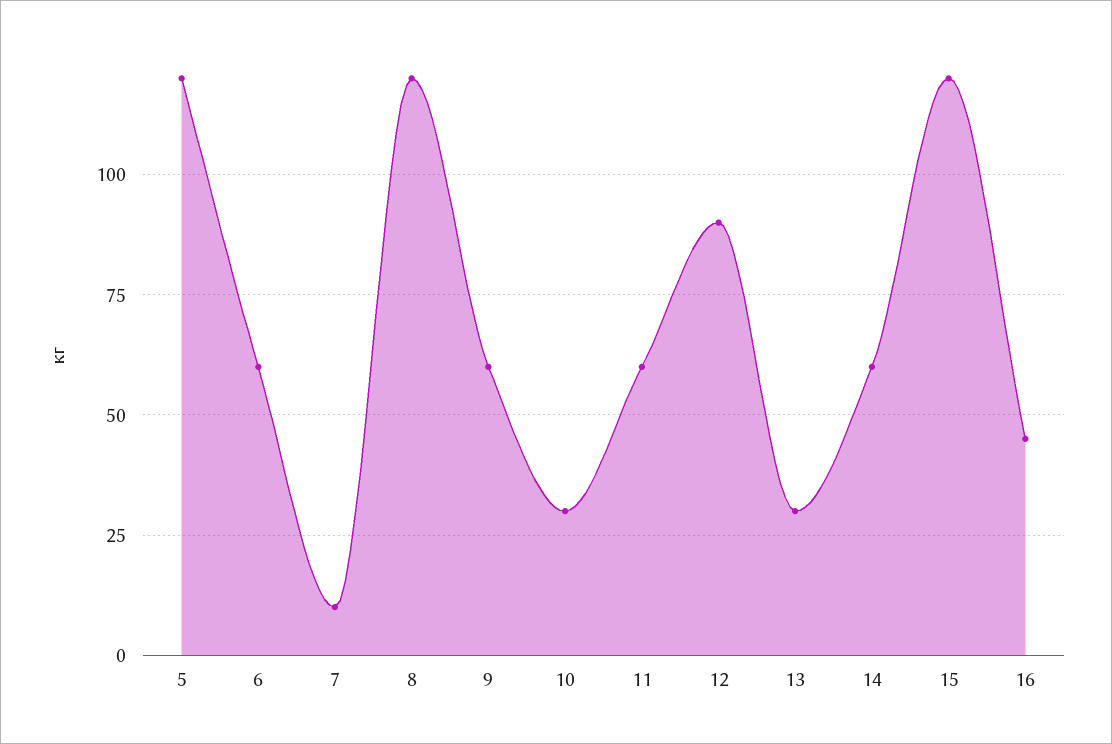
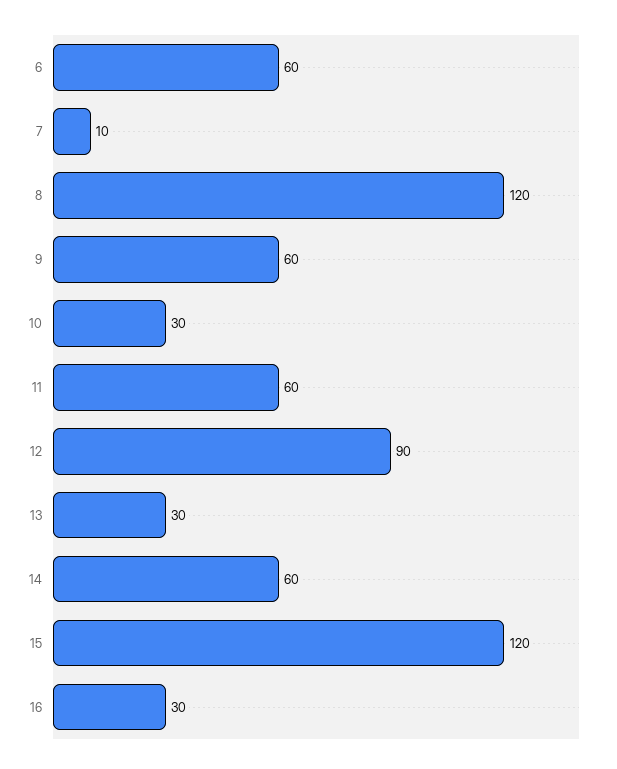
5: 120 -> none
16: 45 -> 30

